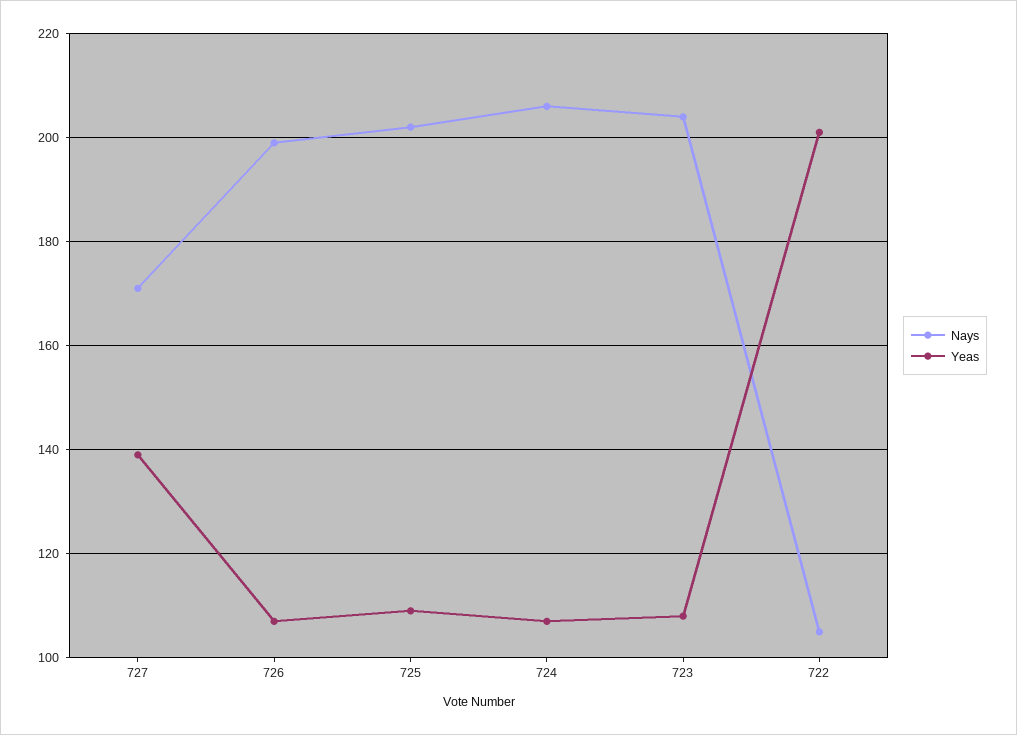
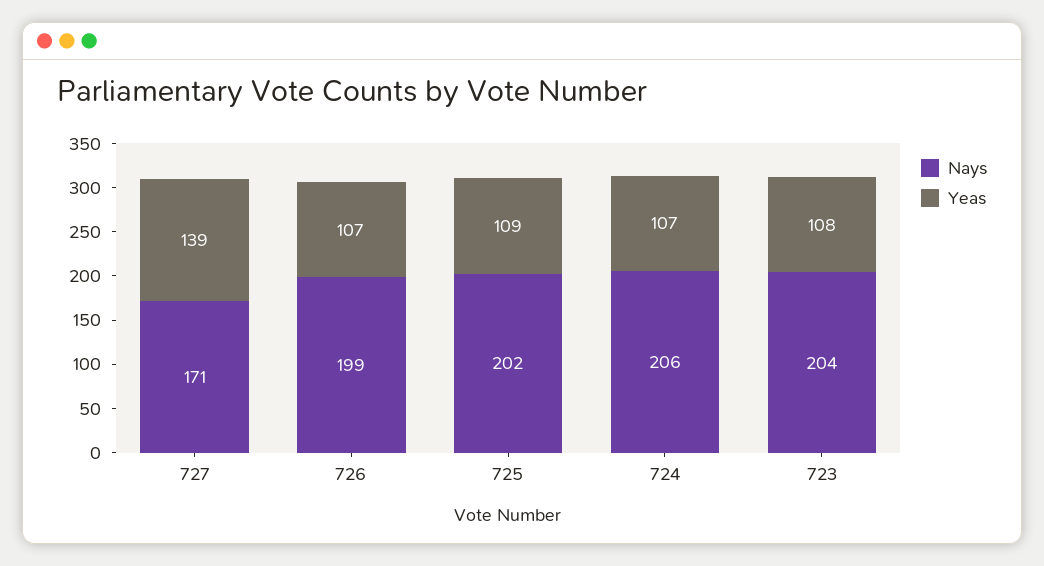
Nays, 722: 105 -> none
Yeas, 722: 200 -> none

